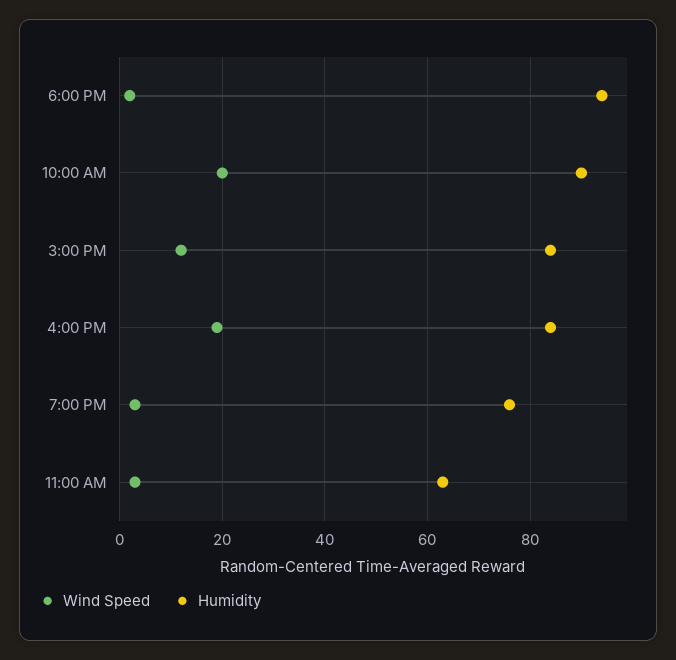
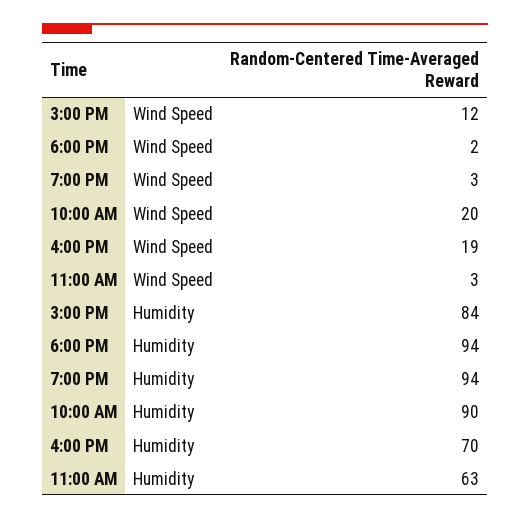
Humidity, 4:00 PM: 85 -> 70
Humidity, 7:00 PM: 75 -> 94

